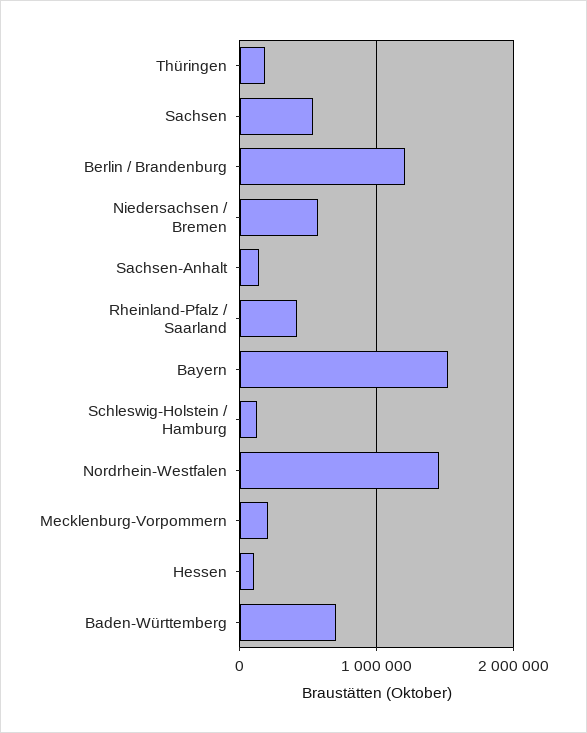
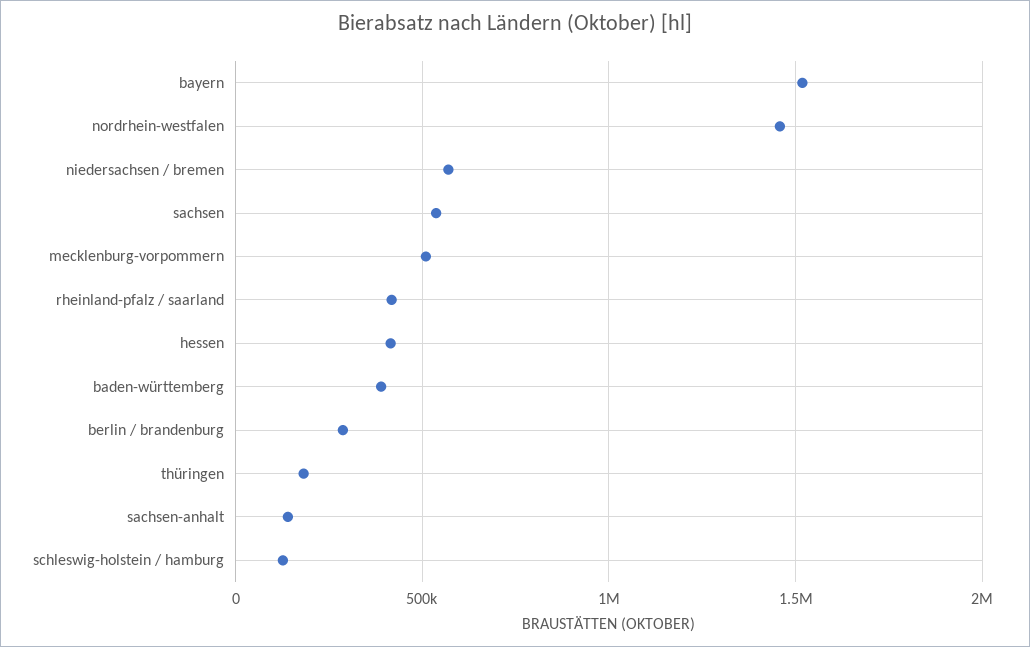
Berlin / Brandenburg: 1200000 -> 300000
Mecklenburg-Vorpommern: 200000 -> 500000
Hessen: 100000 -> 400000
Baden-Württemberg: 700000 -> 400000

